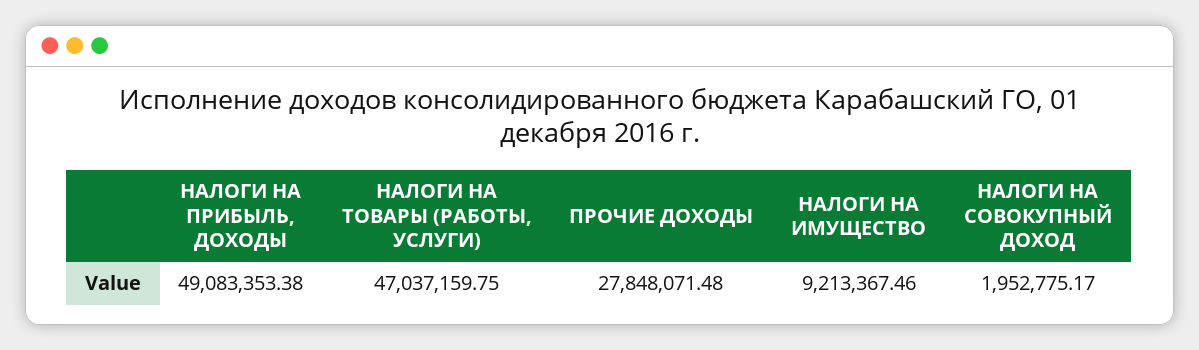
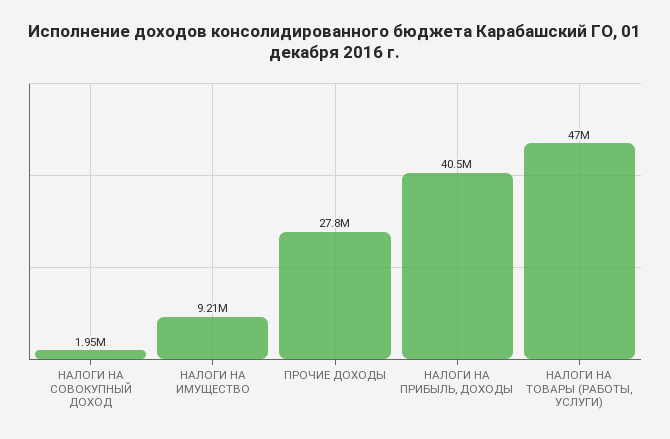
НАЛОГИ НА ПРИБЫЛЬ, ДОХОДЫ: 49083353.38 -> 40500000

